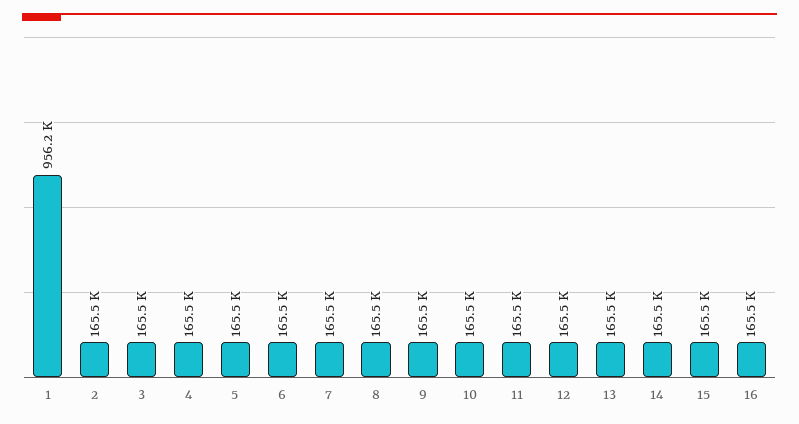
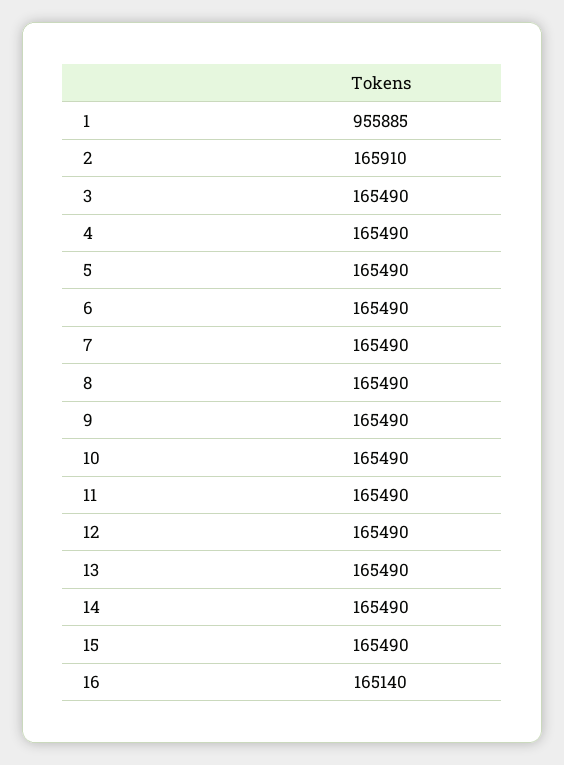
1: 956200 -> 955885
2: 165500 -> 165910
16: 165500 -> 165140

